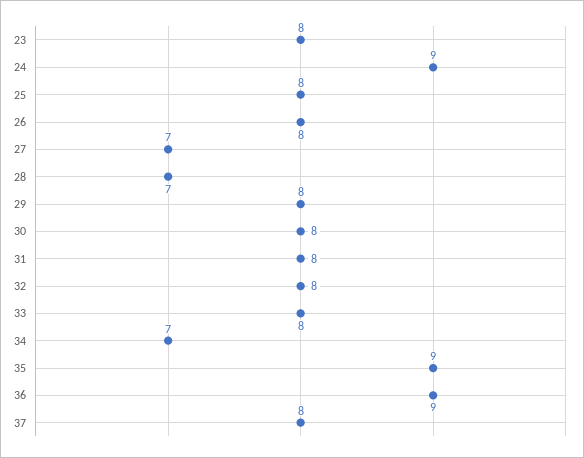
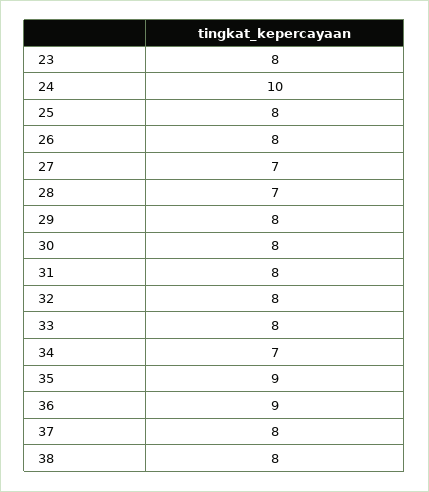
24: 9 -> 10
38: none -> 8

